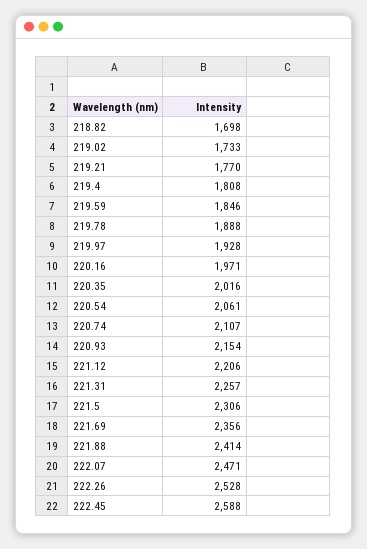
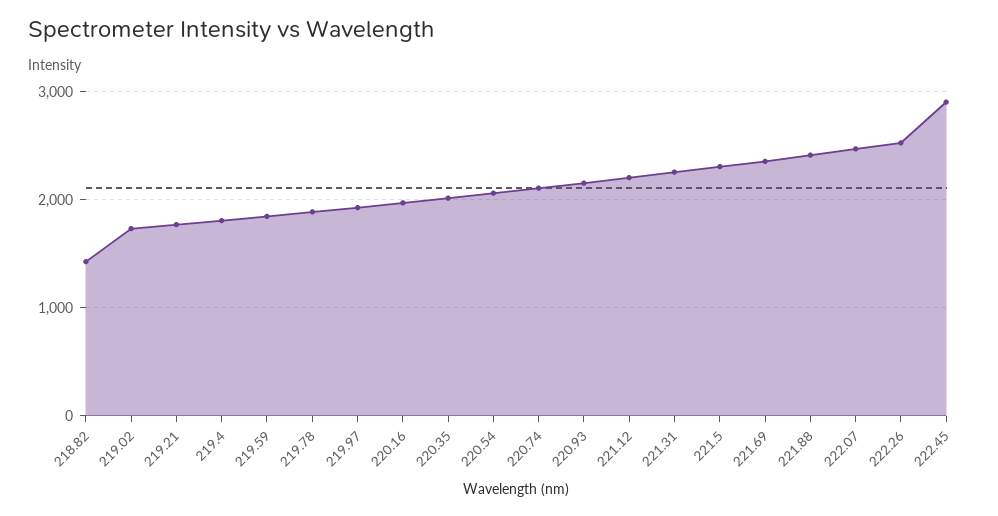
218.82: 1698 -> 1400
222.45: 2588 -> 2900

